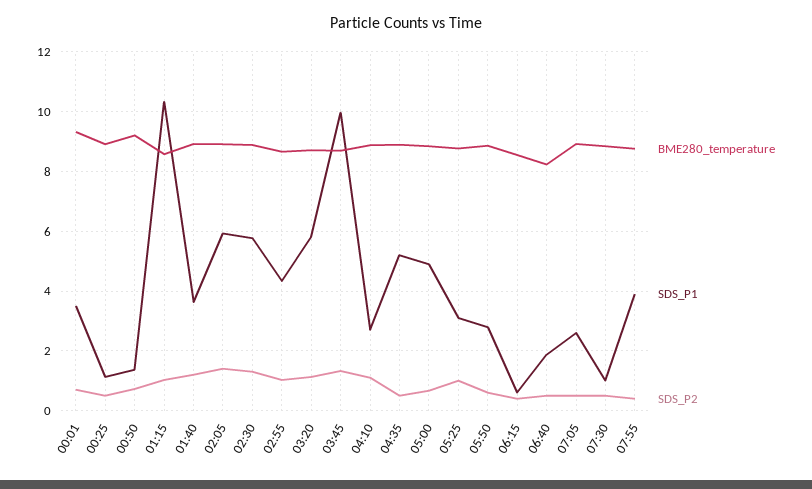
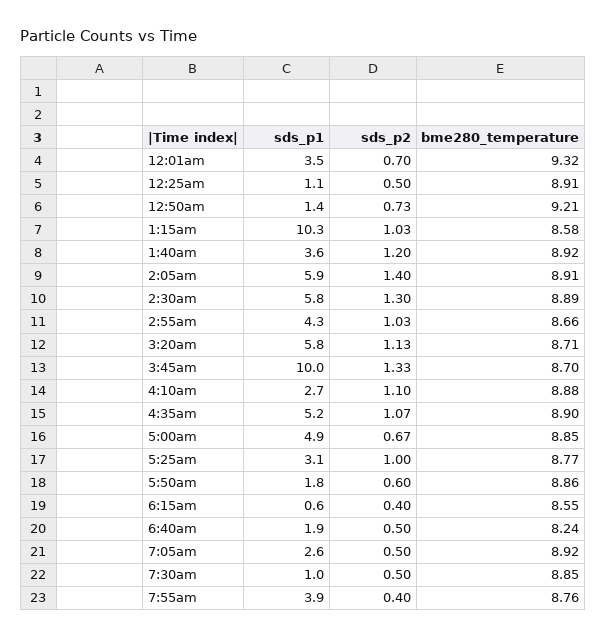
SDS_P2, 04:35: 0.5 -> 1.07
SDS_P1, 05:50: 2.75 -> 1.8

